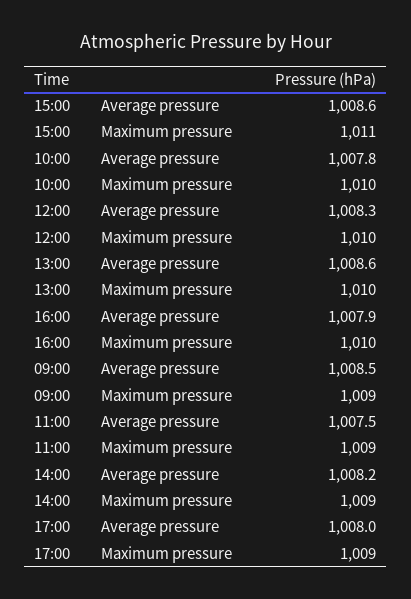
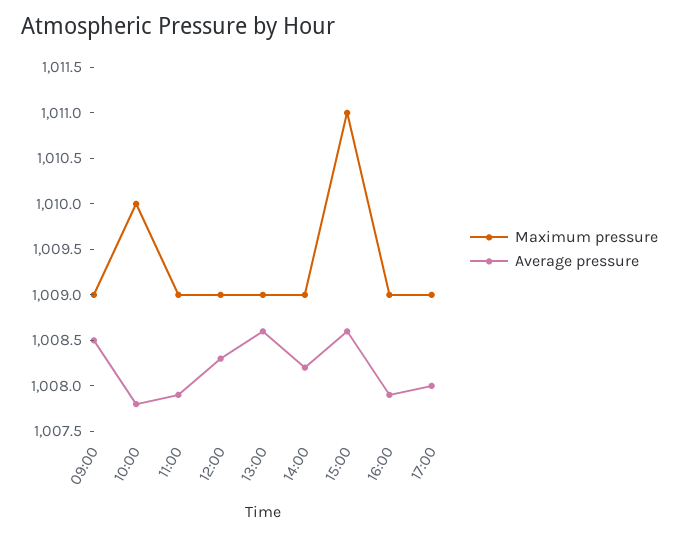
Maximum pressure, 12:00: 1010 -> 1009
Maximum pressure, 13:00: 1010 -> 1009
Maximum pressure, 16:00: 1010 -> 1009
Average pressure, 11:00: 1007.5 -> 1007.9

